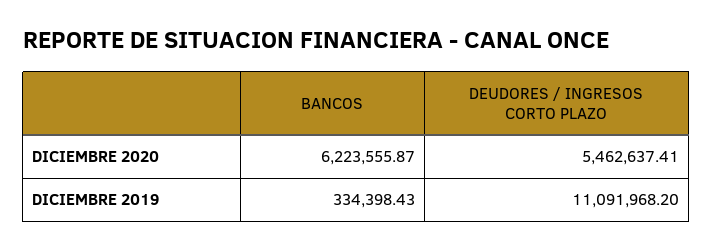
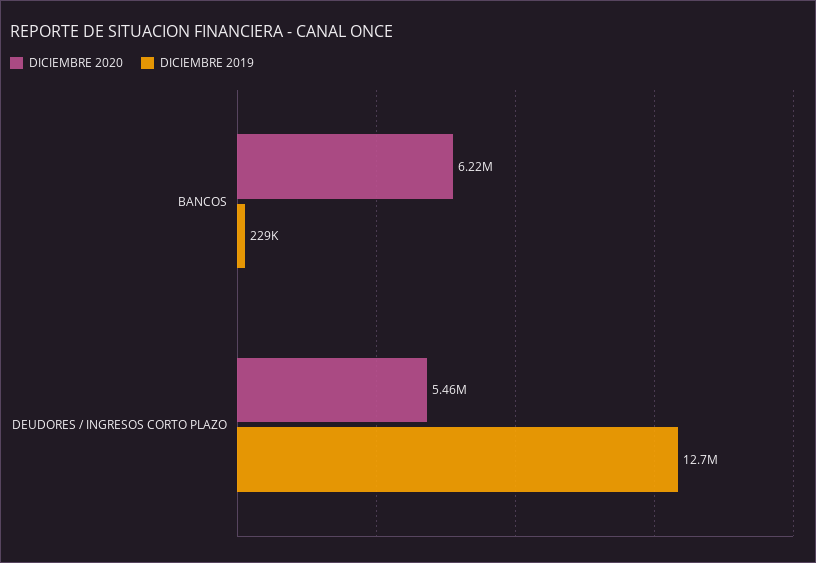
DICIEMBRE 2019, BANCOS: 334398.43 -> 229000
DICIEMBRE 2019, DEUDORES / INGRESOS CORTO PLAZO: 11091968.2 -> 12700000

